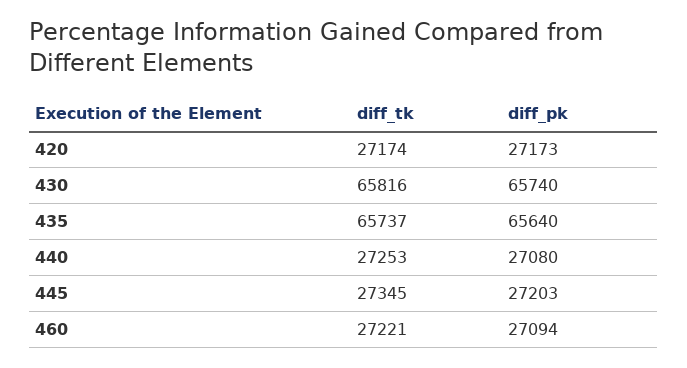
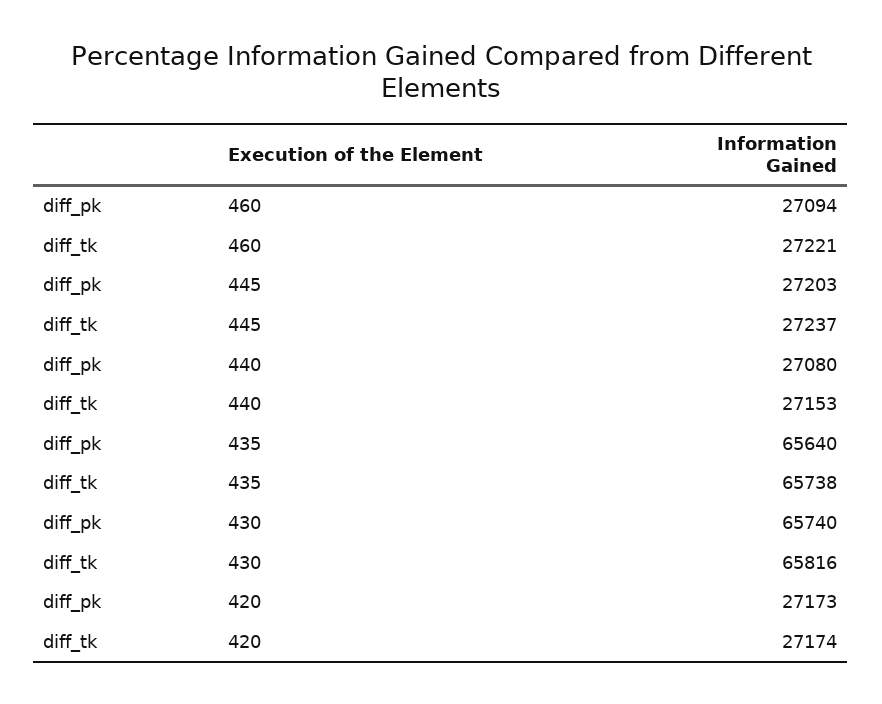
diff_tk, 435: 65737 -> 65738
diff_tk, 440: 27253 -> 27153
diff_tk, 445: 27345 -> 27237

